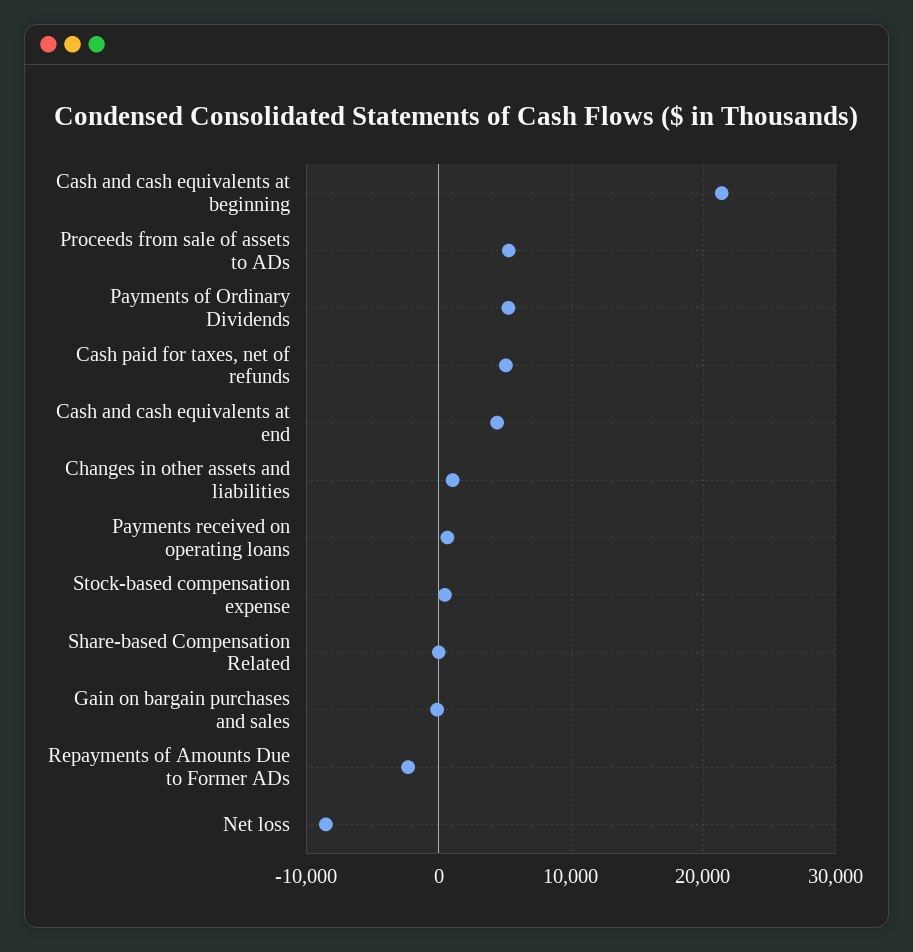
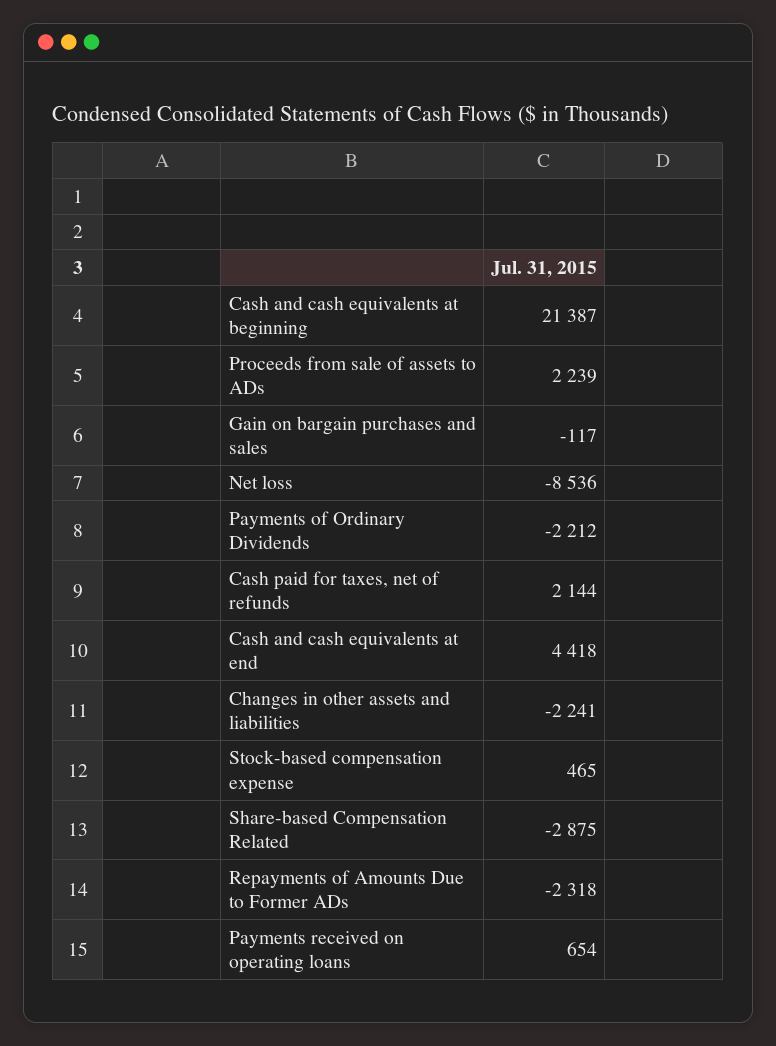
Proceeds from sale of assets to ADs: 5000 -> 2239
Payments of Ordinary Dividends: 5000 -> -2212
Cash paid for taxes, net of refunds: 5000 -> 2144
Changes in other assets and liabilities: 1000 -> -2241
Share-based Compensation Related: 0 -> -2875

